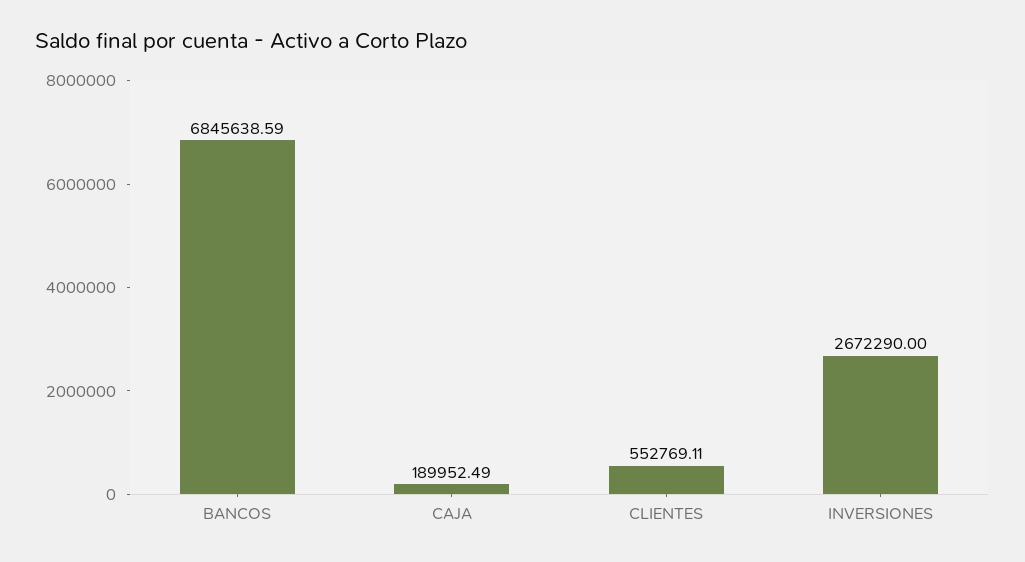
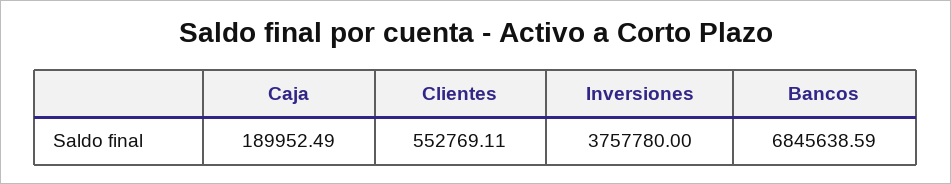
INVERSIONES: 2672290 -> 3757780

